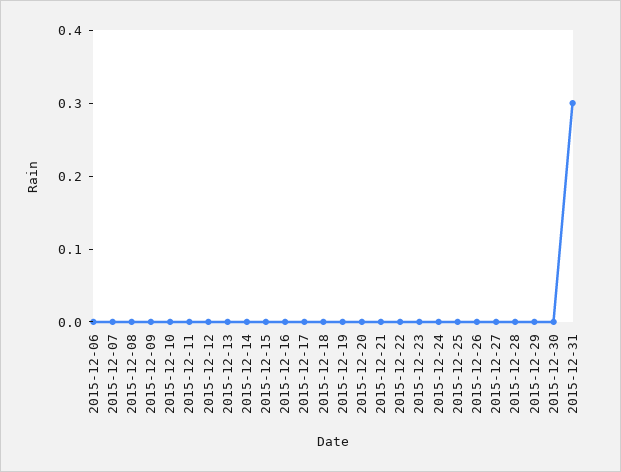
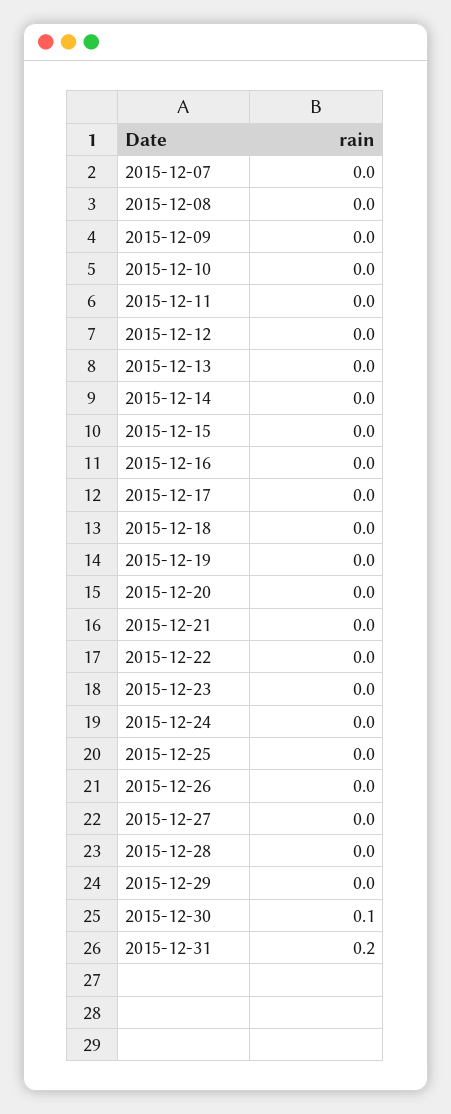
2015-12-06: 0 -> none
2015-12-30: 0 -> 0.1
2015-12-31: 0.3 -> 0.2

